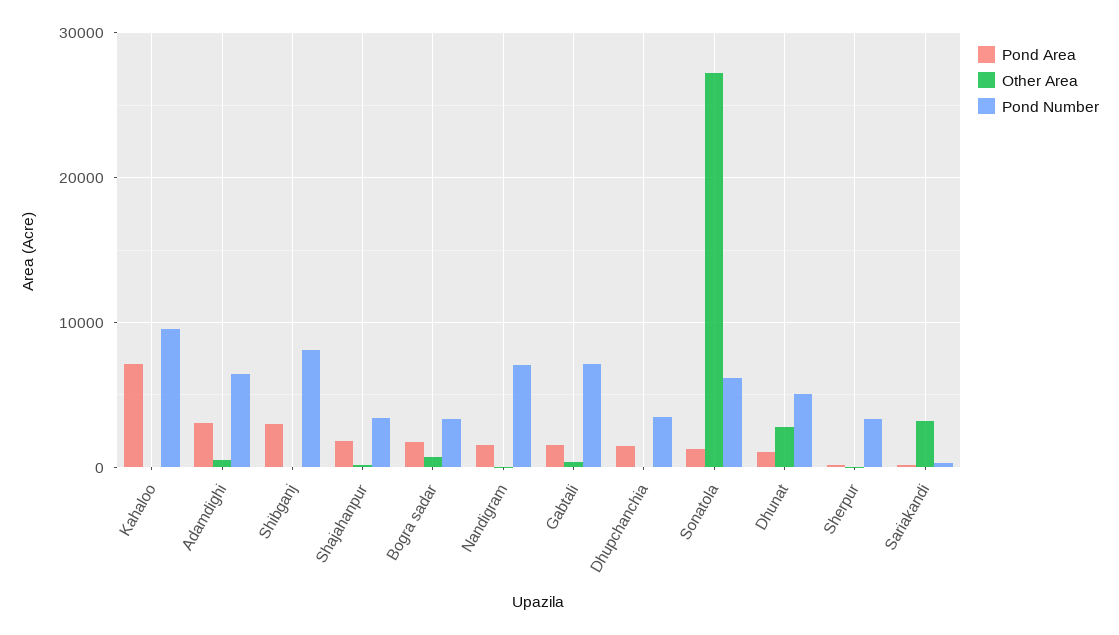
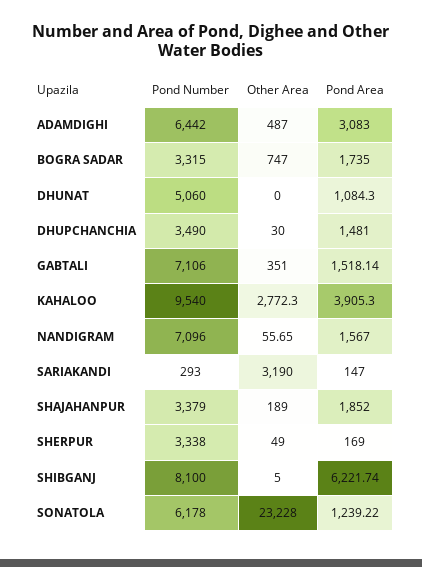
Pond Area, Kahaloo: 7000 -> 3905.3
Other Area, Kahaloo: 0 -> 2772.3
Pond Area, Shibganj: 3000 -> 6221.74
Other Area, Sonatola: 27000 -> 23228
Other Area, Dhunat: 3000 -> 0

